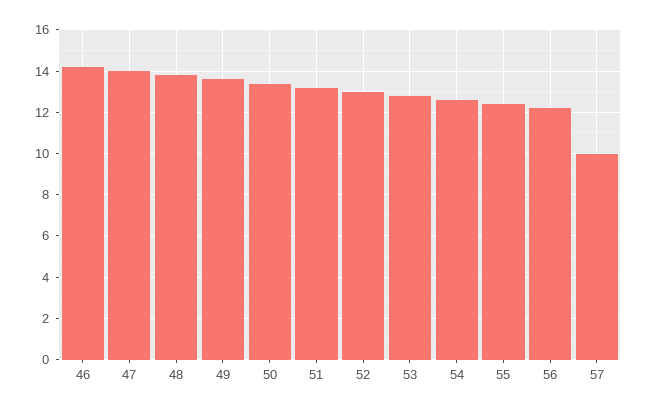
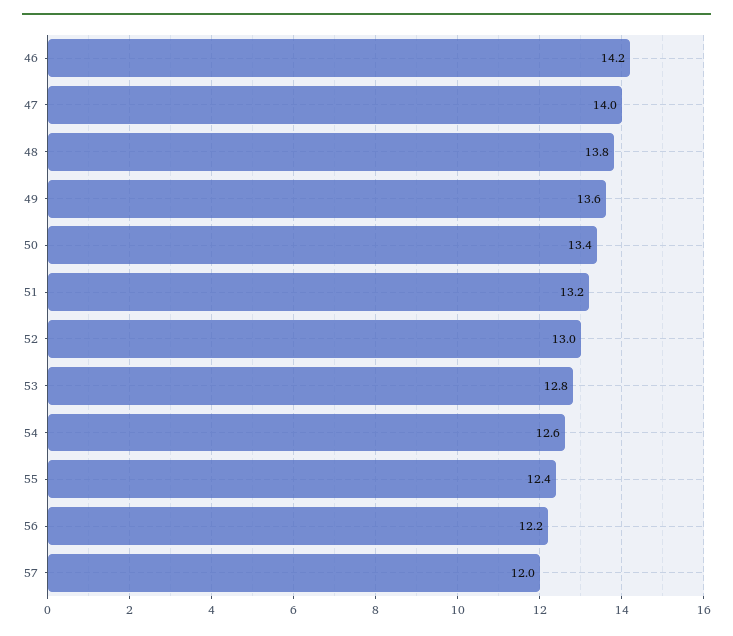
57: 10 -> 12

